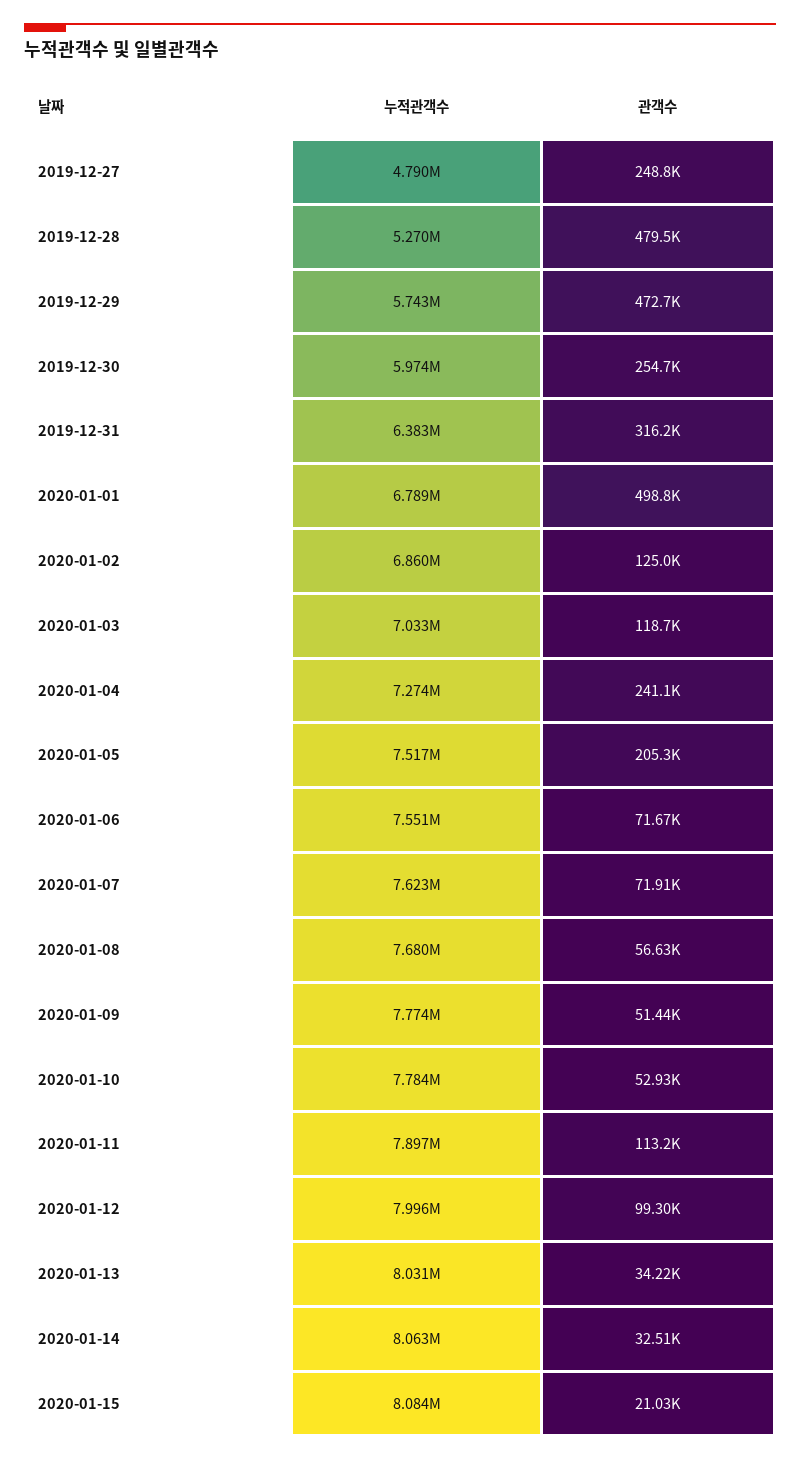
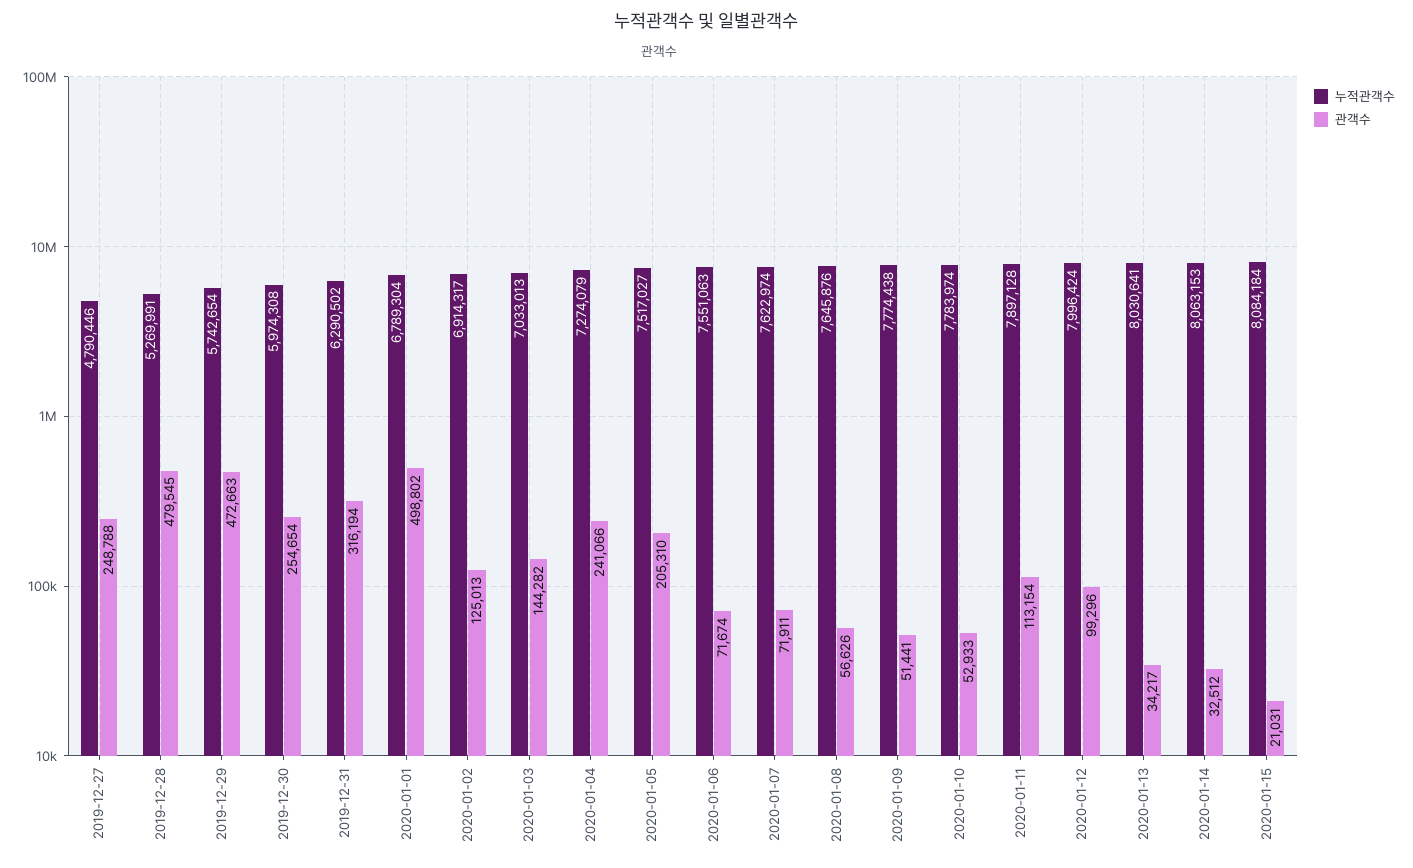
누적관객수, 2019-12-31: 6383000 -> 6290502
누적관객수, 2020-01-02: 6860000 -> 6914317
관객수, 2020-01-03: 118700 -> 144282
누적관객수, 2020-01-08: 7680000 -> 7645876

